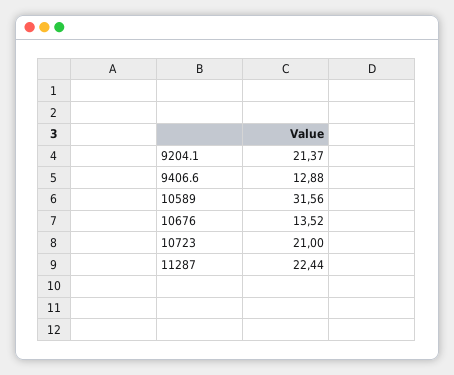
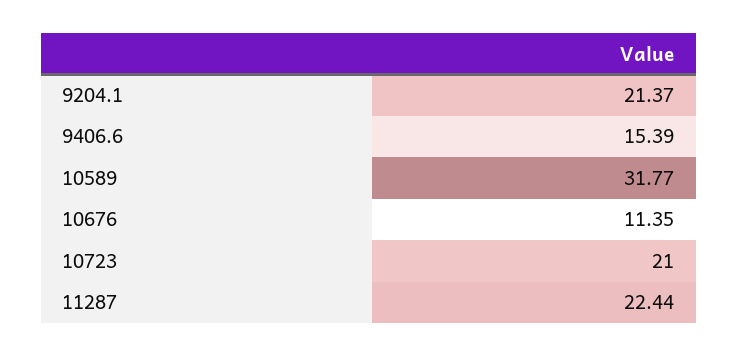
9406.6: 12.88 -> 15.39
10589: 31.56 -> 31.77
10676: 13.52 -> 11.35

